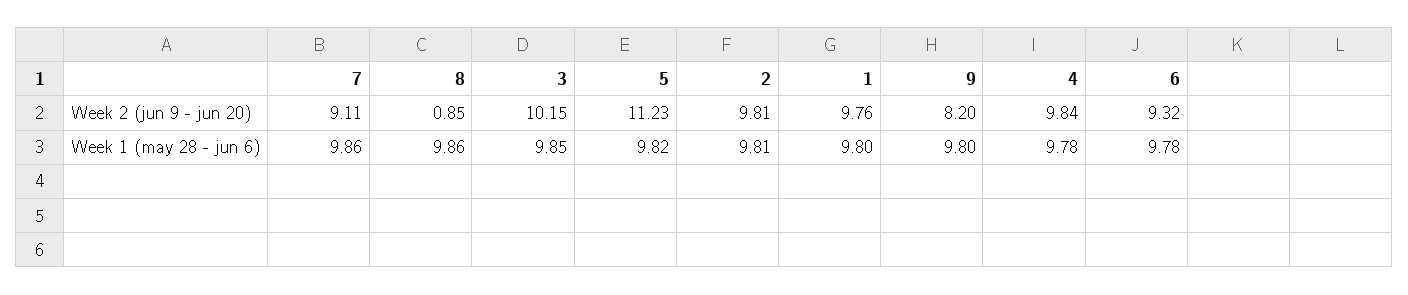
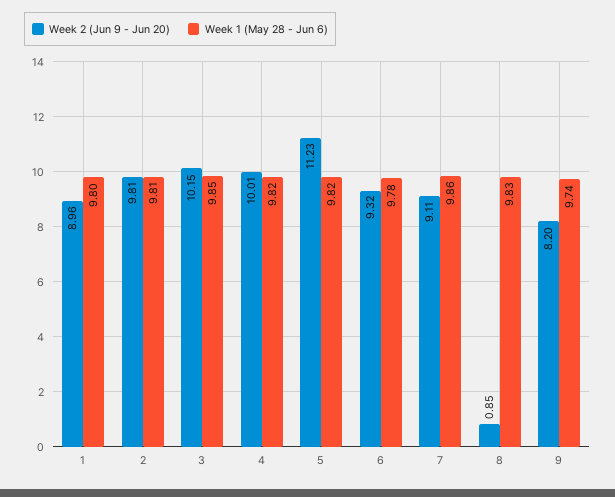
Week 2 (jun 9 - jun 20), 1: 9.76 -> 8.96
Week 2 (jun 9 - jun 20), 4: 9.84 -> 10.01
Week 1 (may 28 - jun 6), 8: 9.86 -> 9.83
Week 1 (may 28 - jun 6), 9: 9.8 -> 9.74
Week 1 (may 28 - jun 6), 4: 9.78 -> 9.82

